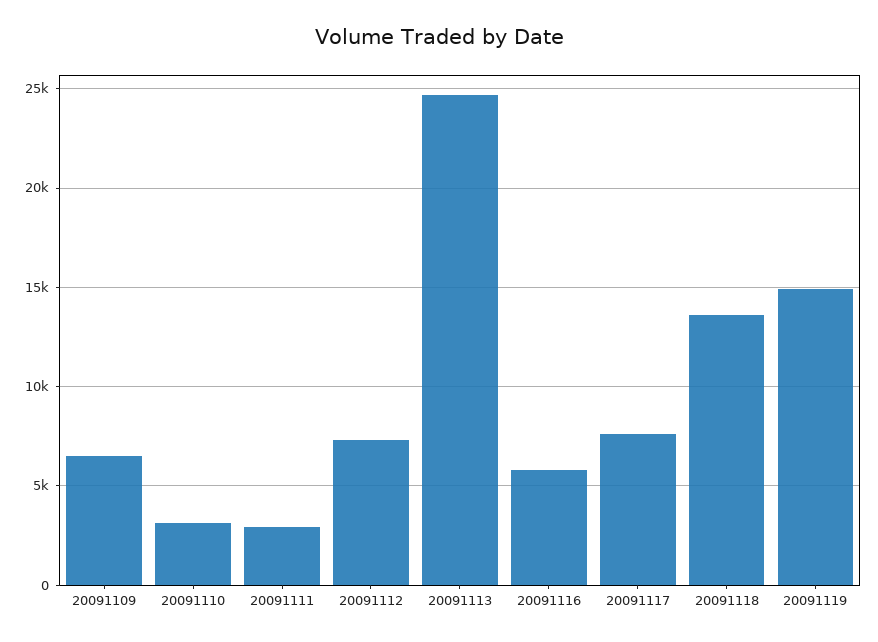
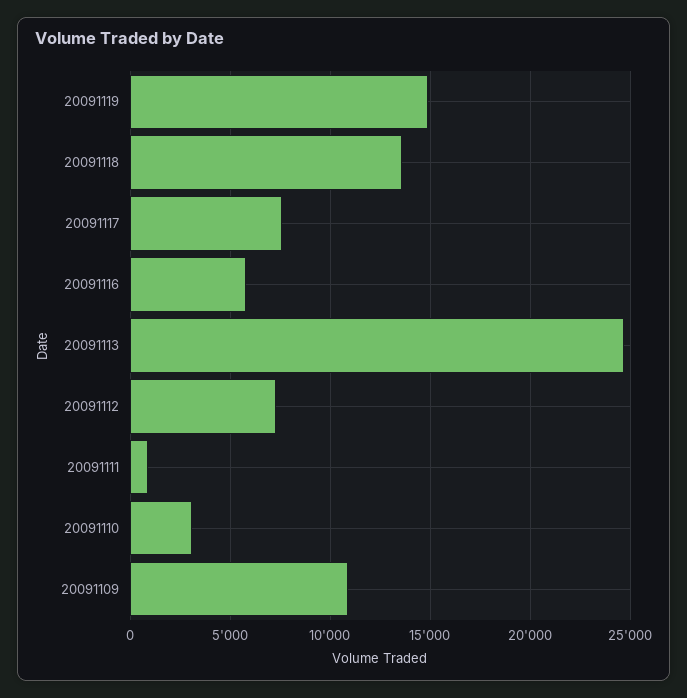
20091109: 6500 -> 11000
20091111: 3000 -> 1000

